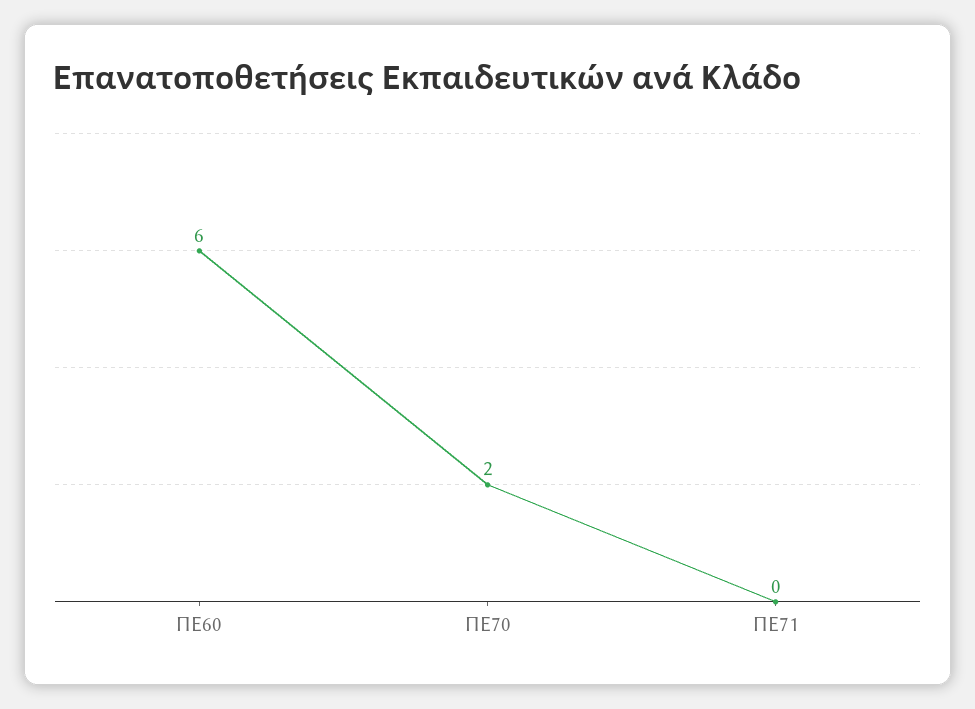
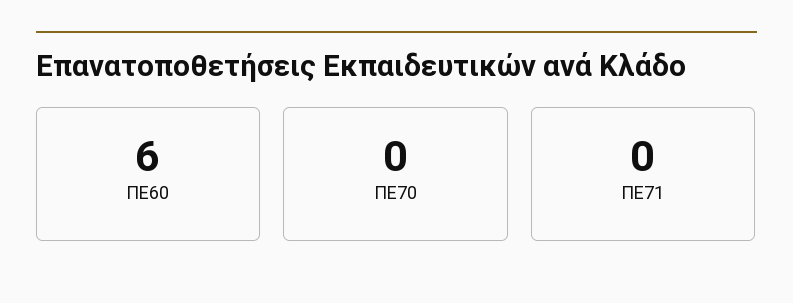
ΠΕ70: 2 -> 0

